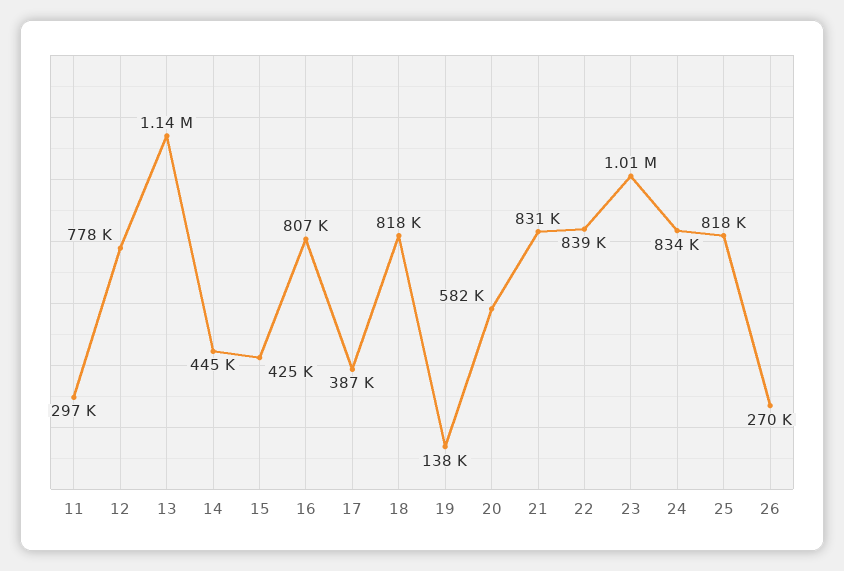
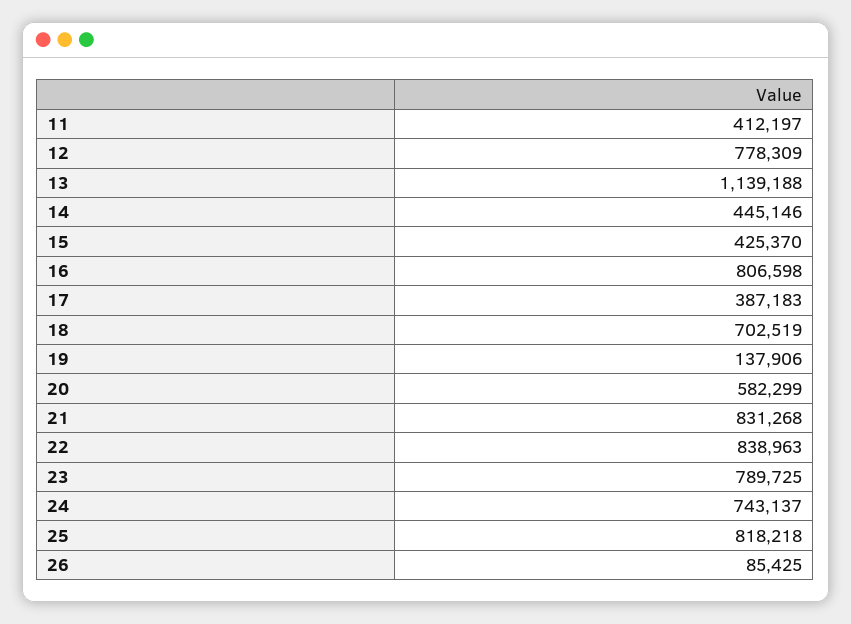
11: 297000 -> 412197
18: 818000 -> 702519
23: 1010000 -> 789725
24: 834000 -> 743137
26: 270000 -> 85425

